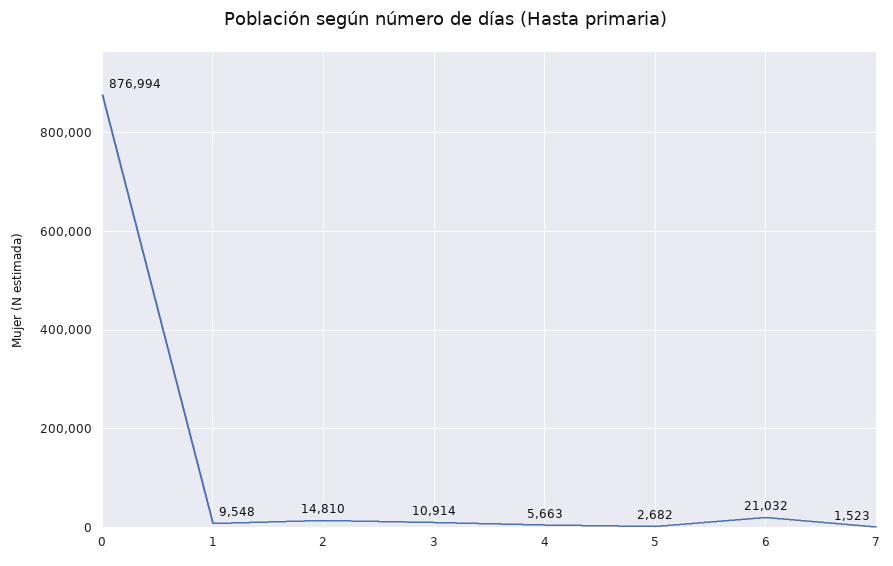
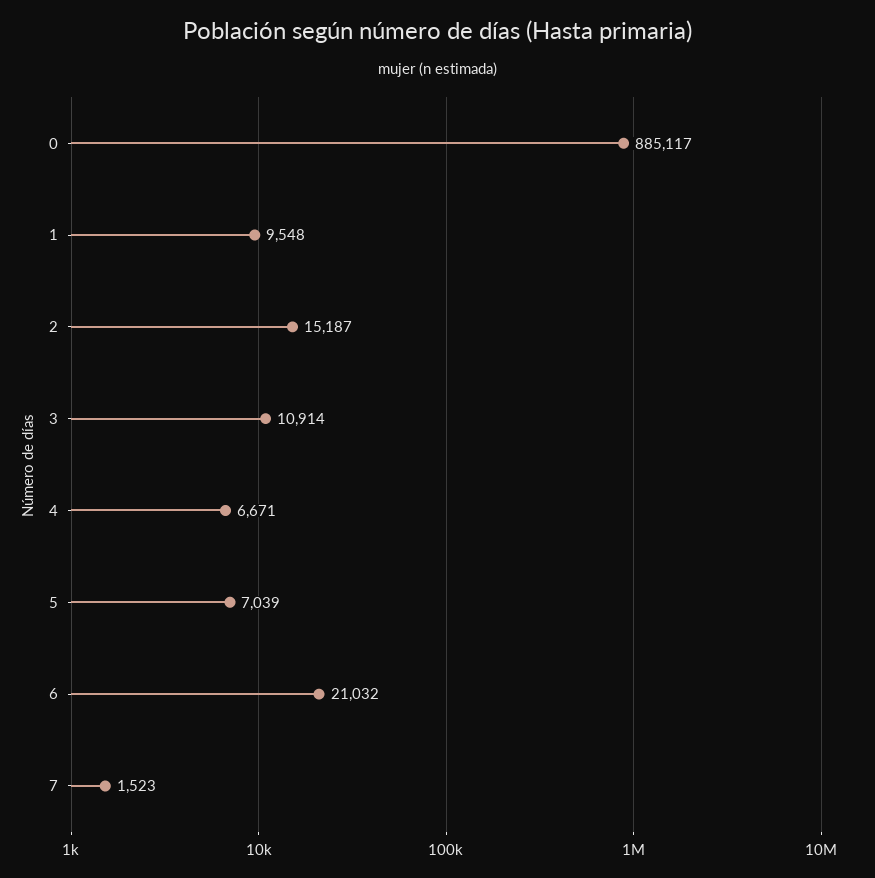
0: 876994 -> 885117
2: 14810 -> 15187
4: 5663 -> 6671
5: 2682 -> 7039

